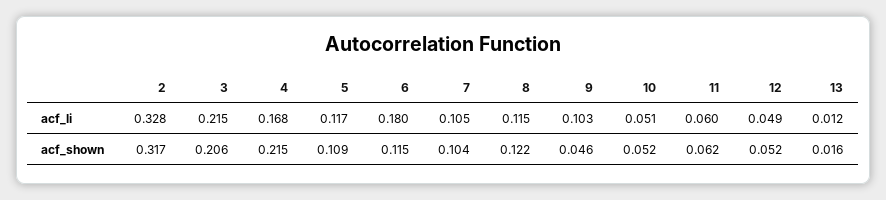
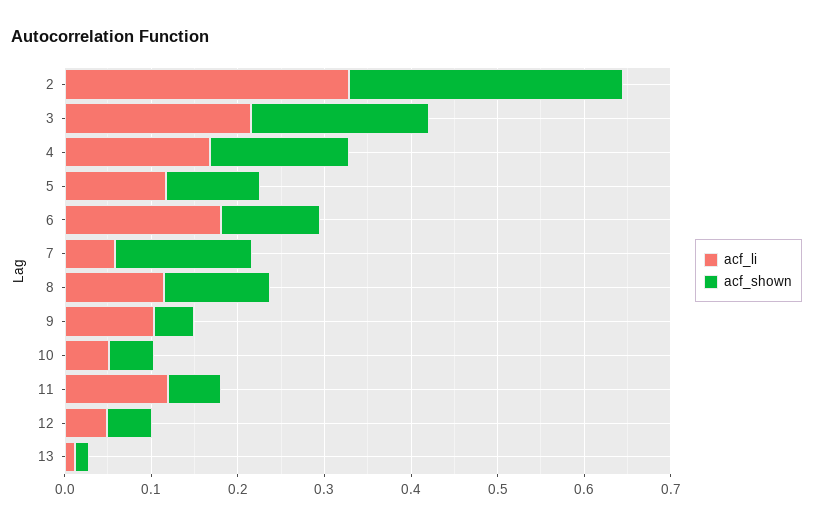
acf_li, 7: 0.105 -> 0.06
acf_li, 11: 0.06 -> 0.12
acf_shown, 4: 0.215 -> 0.16
acf_shown, 7: 0.104 -> 0.16

